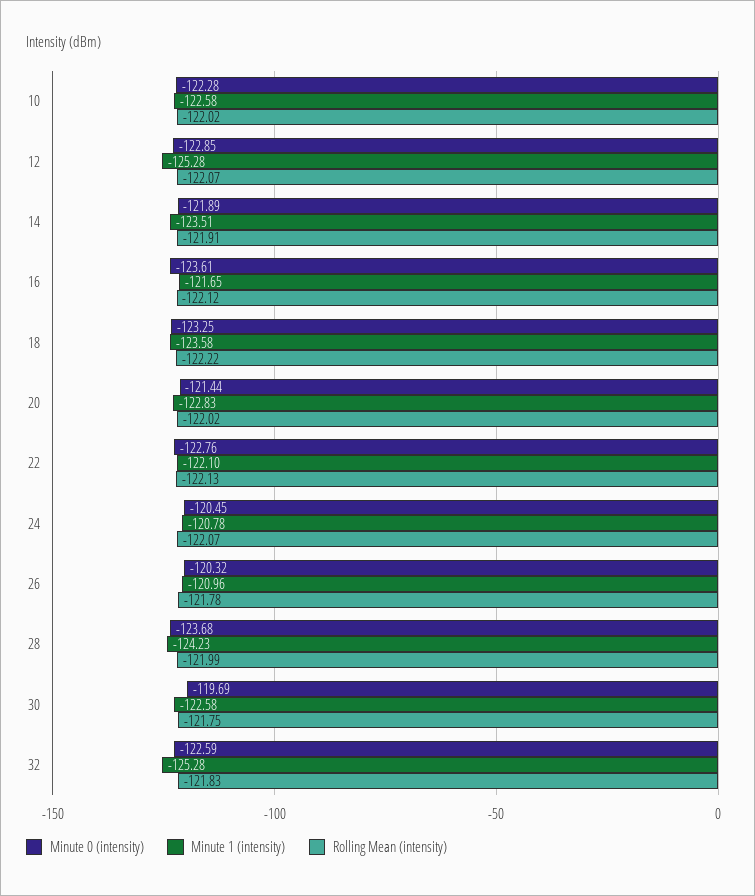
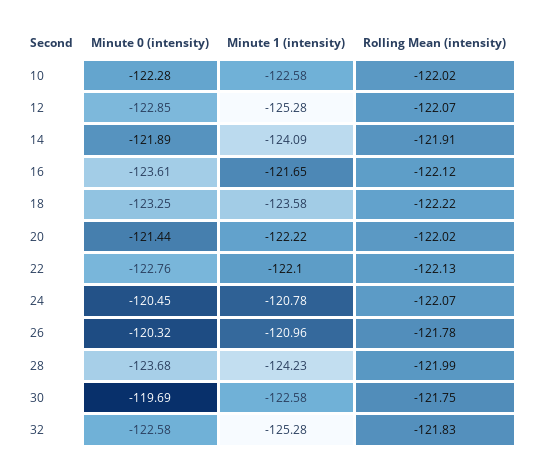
Minute 1 (intensity), 14: -123.51 -> -124.09
Minute 1 (intensity), 20: -122.83 -> -122.22
Minute 0 (intensity), 32: -122.59 -> -122.58

